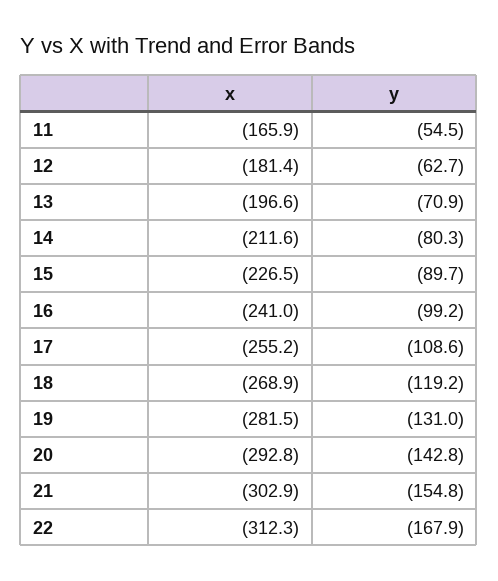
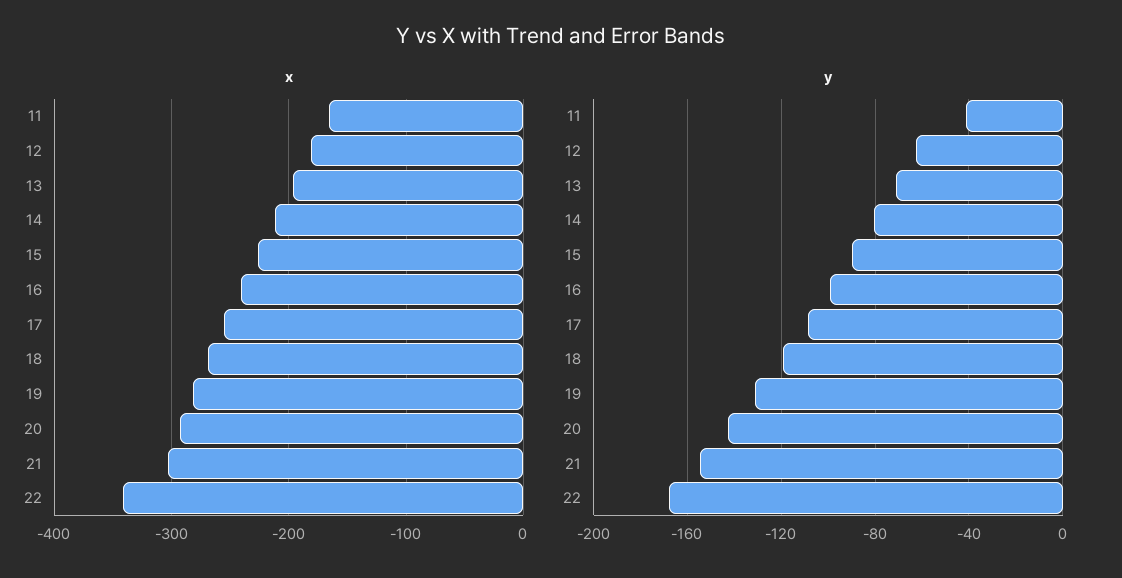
y, 11: -54.5 -> -40
x, 22: -312.3 -> -340

